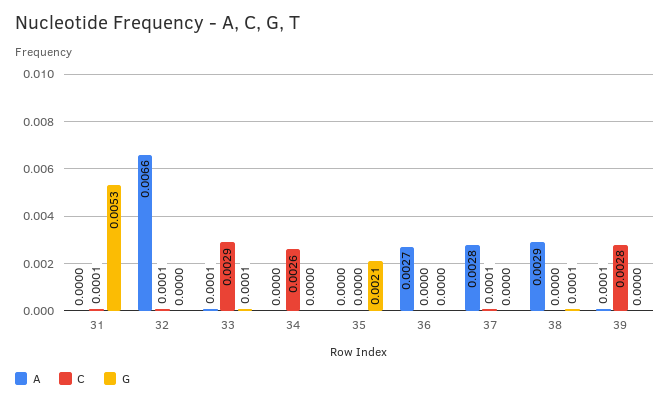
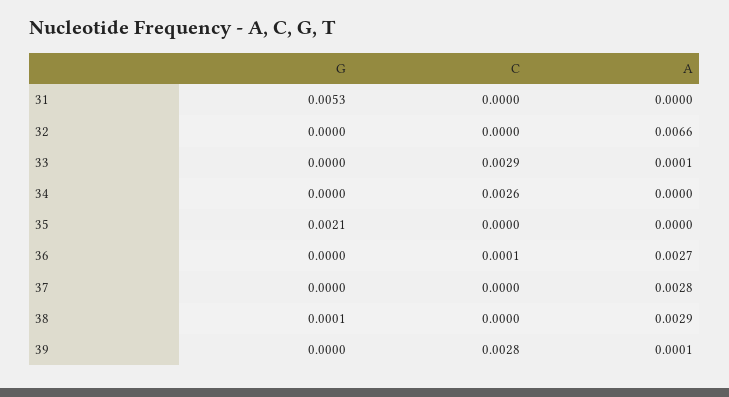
C, 31: 0.0001 -> 0
C, 32: 0.0001 -> 0
G, 33: 0.0001 -> 0
C, 36: 0 -> 0.0001
C, 37: 0.0001 -> 0

